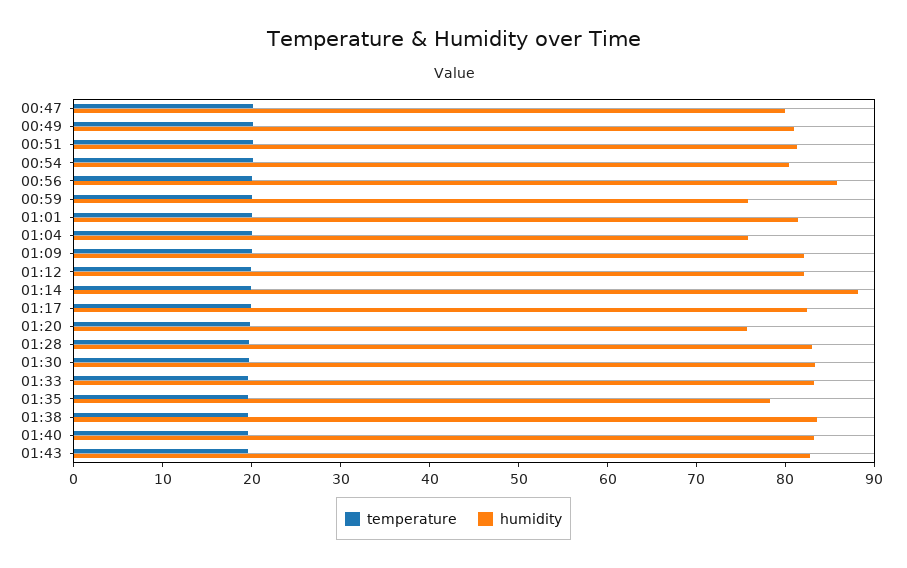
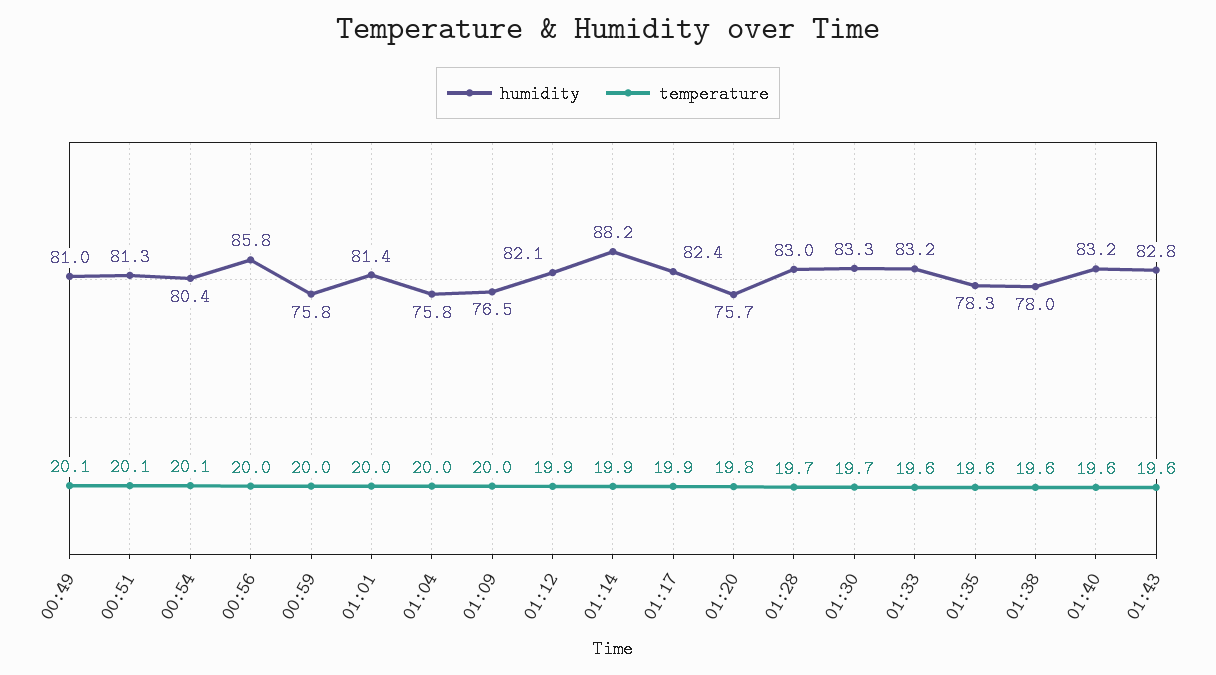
temperature, 00:47: 20 -> none
humidity, 00:47: 80 -> none
humidity, 01:09: 82 -> 76.5
humidity, 01:38: 84 -> 78

